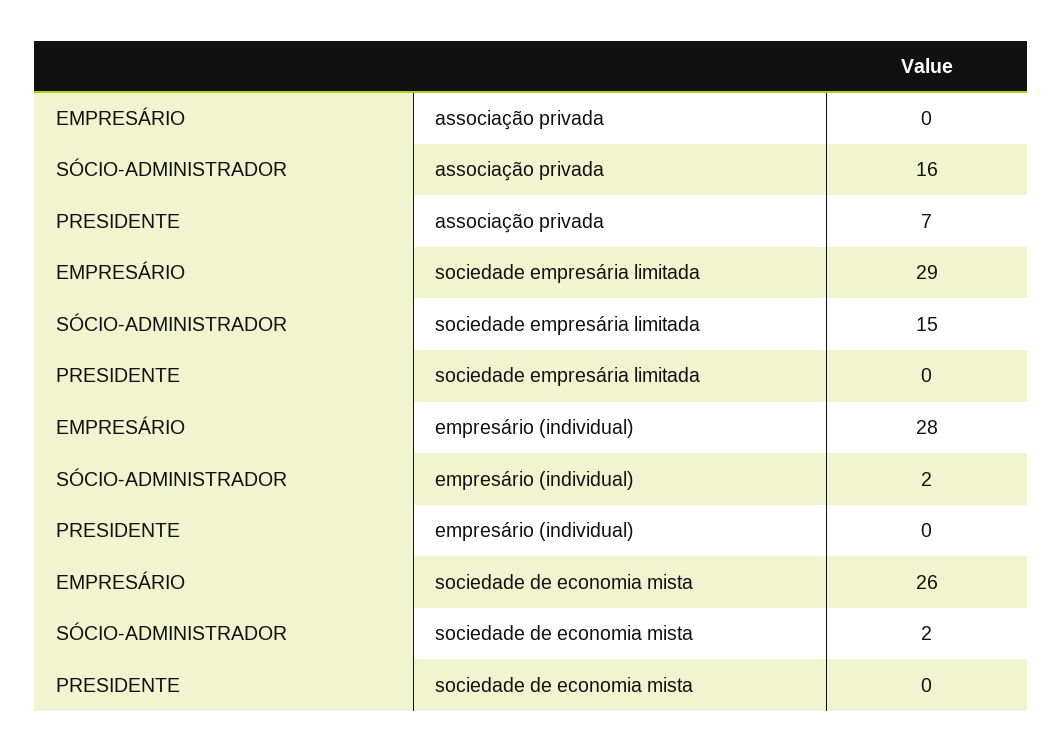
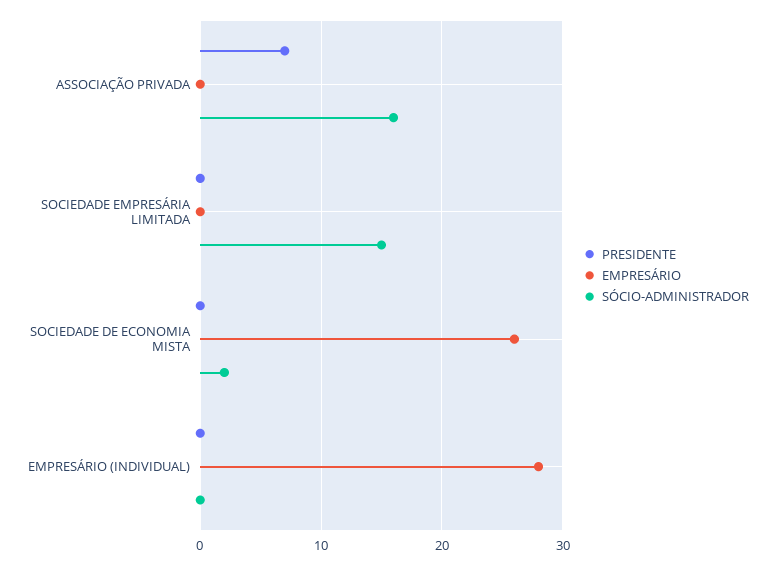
EMPRESÁRIO, sociedade empresária limitada: 29 -> 0
SÓCIO-ADMINISTRADOR, empresário (individual): 2 -> 0

